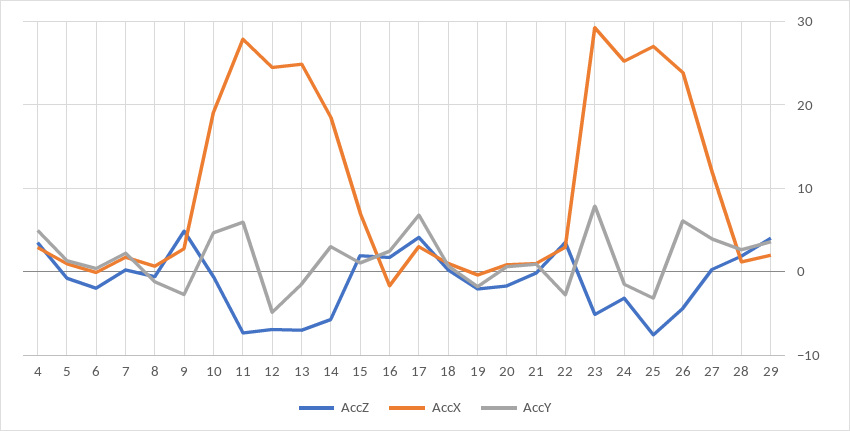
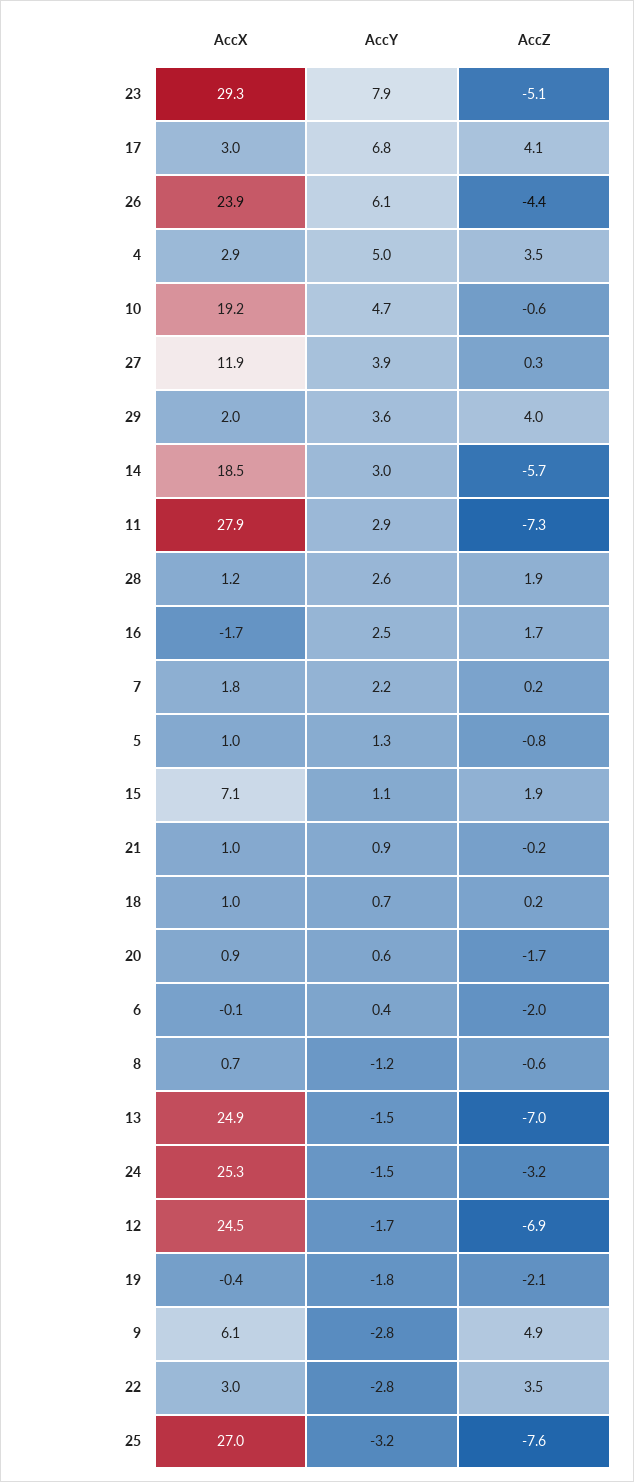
AccX, 9: 3 -> 6.1
AccY, 11: 6 -> 2.9
AccY, 12: -5 -> -1.7

